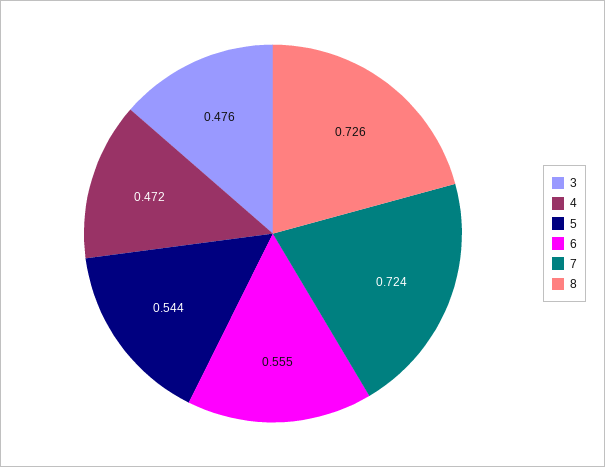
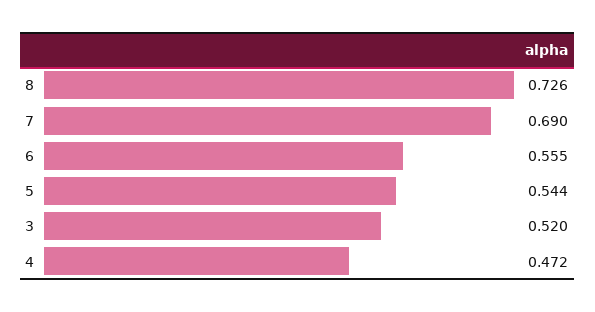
3: 0.476 -> 0.52
7: 0.724 -> 0.69

